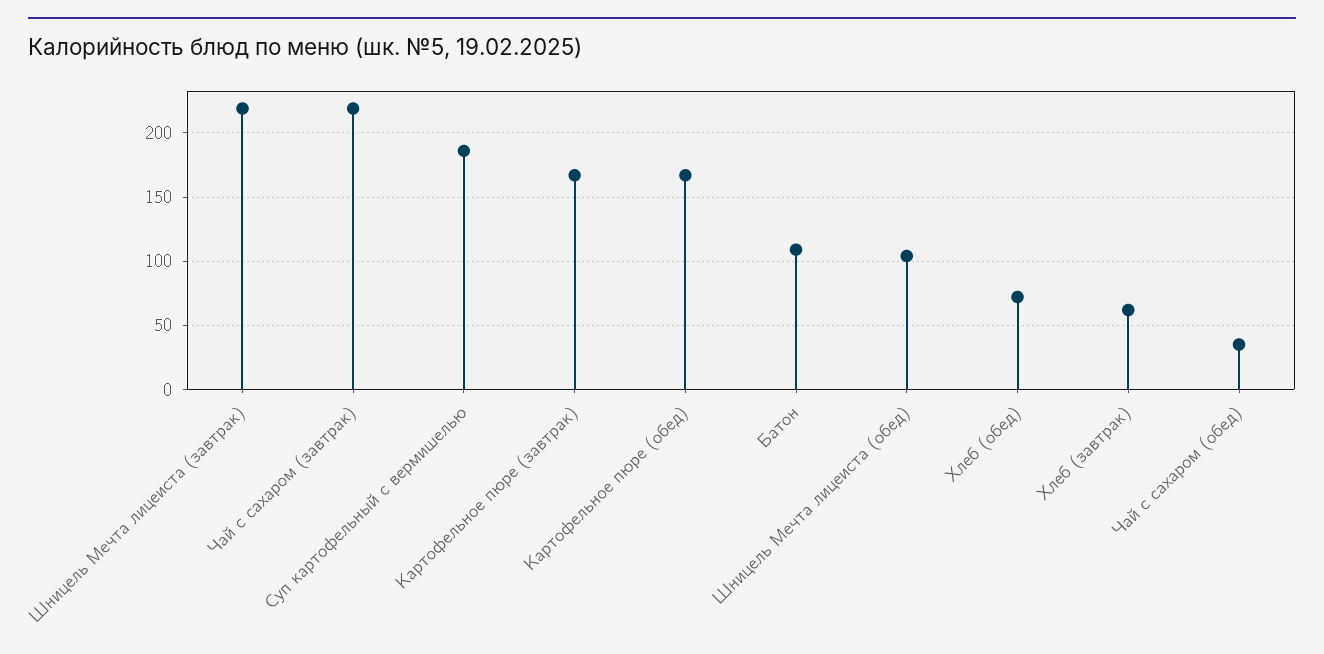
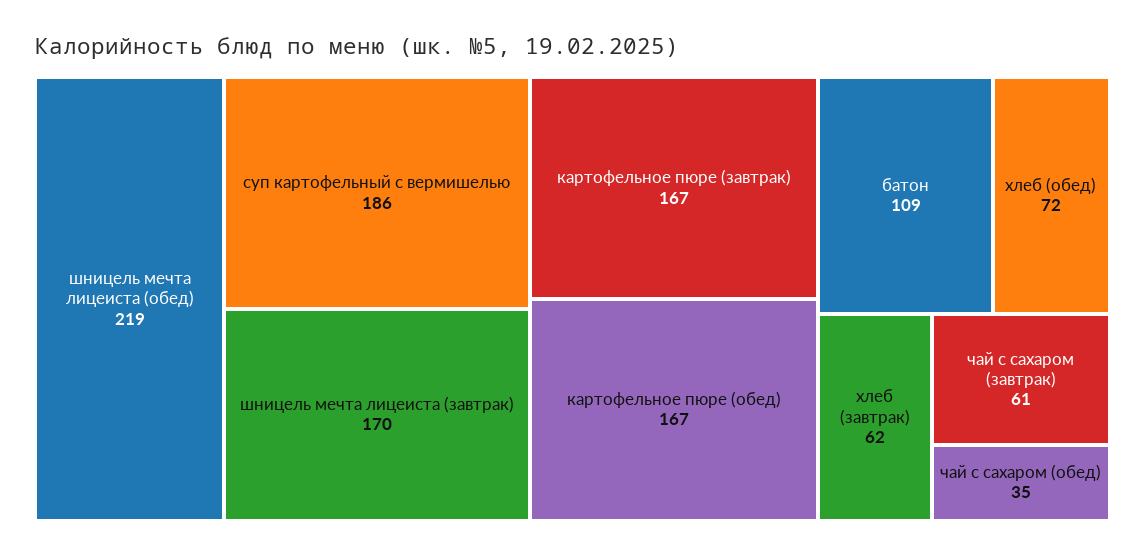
Шницель Мечта лицеиста (завтрак): 220 -> 170
Чай с сахаром (завтрак): 220 -> 61
Шницель Мечта лицеиста (обед): 105 -> 219

